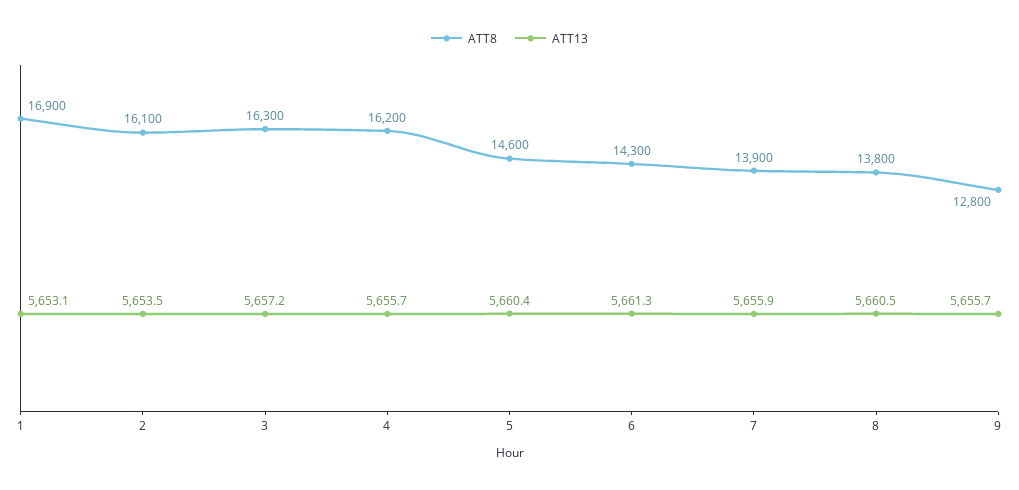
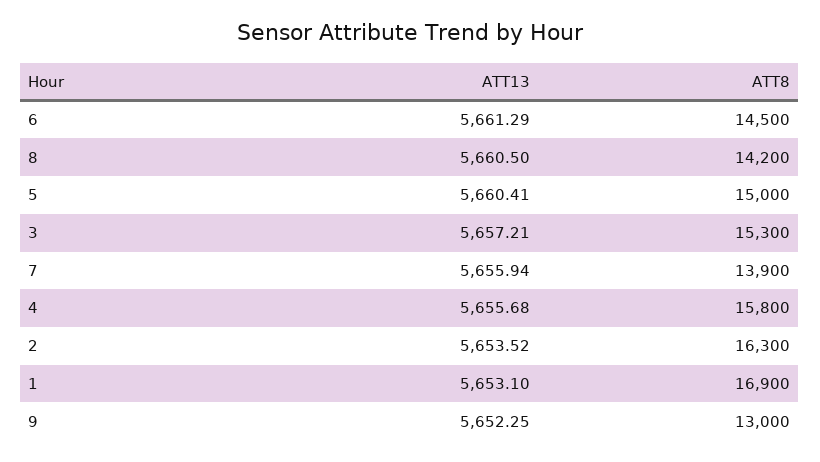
ATT8, 2: 16100 -> 16300
ATT8, 3: 16300 -> 15300
ATT8, 4: 16200 -> 15800
ATT8, 5: 14600 -> 15000
ATT8, 6: 14300 -> 14500
ATT8, 8: 13800 -> 14200
ATT8, 9: 12800 -> 13000
ATT13, 9: 5655.7 -> 5652.25

